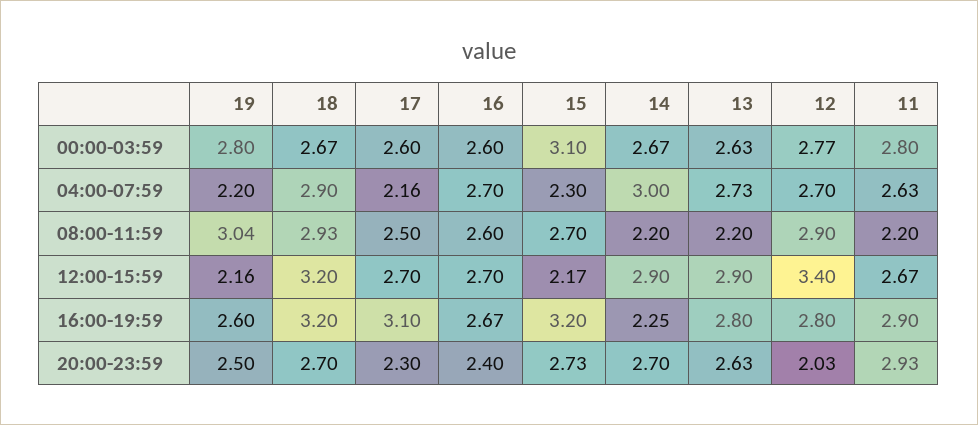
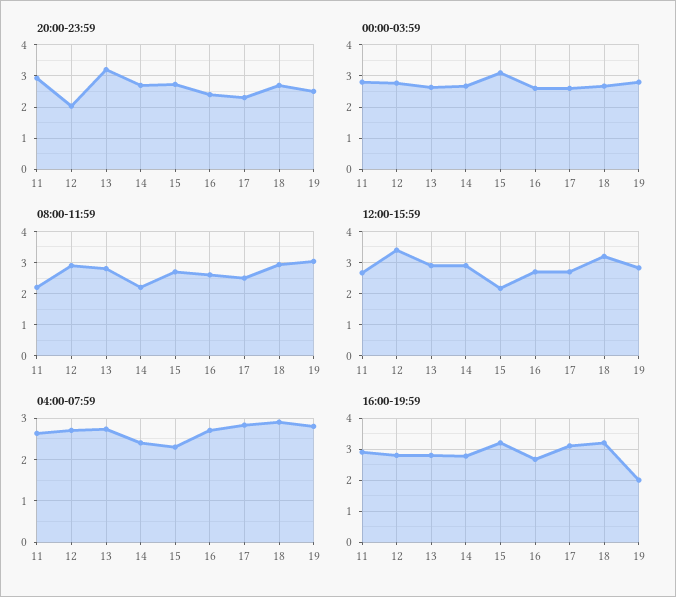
04:00-07:59, 19: 2.2 -> 2.8
04:00-07:59, 17: 2.16 -> 2.8
04:00-07:59, 14: 3 -> 2.4
08:00-11:59, 13: 2.2 -> 2.8
12:00-15:59, 19: 2.16 -> 2.8
16:00-19:59, 19: 2.6 -> 2
16:00-19:59, 14: 2.25 -> 2.8
20:00-23:59, 13: 2.63 -> 3.2

